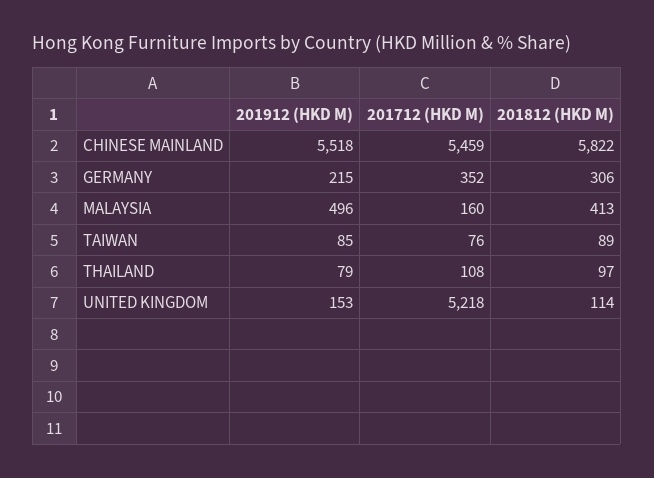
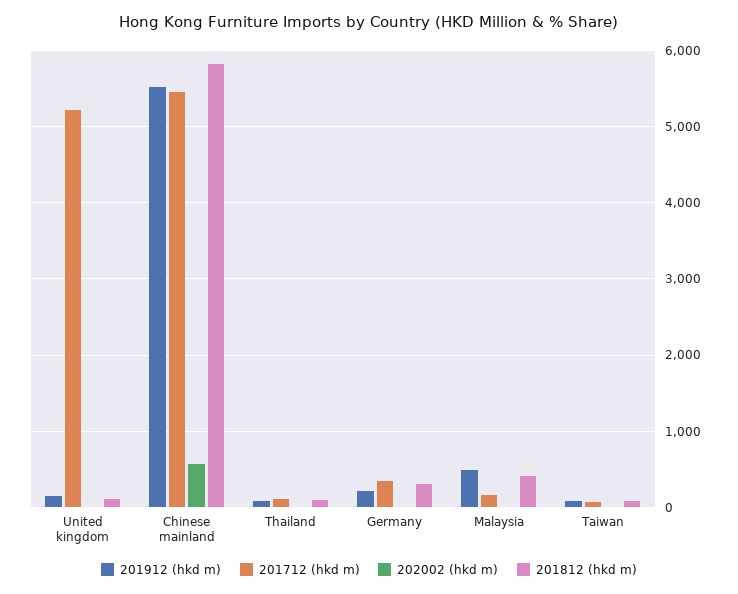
202002 (hkd m), UNITED KINGDOM: none -> 0
202002 (hkd m), CHINESE MAINLAND: none -> 600
202002 (hkd m), THAILAND: none -> 0
202002 (hkd m), GERMANY: none -> 0
202002 (hkd m), MALAYSIA: none -> 0
202002 (hkd m), TAIWAN: none -> 0

